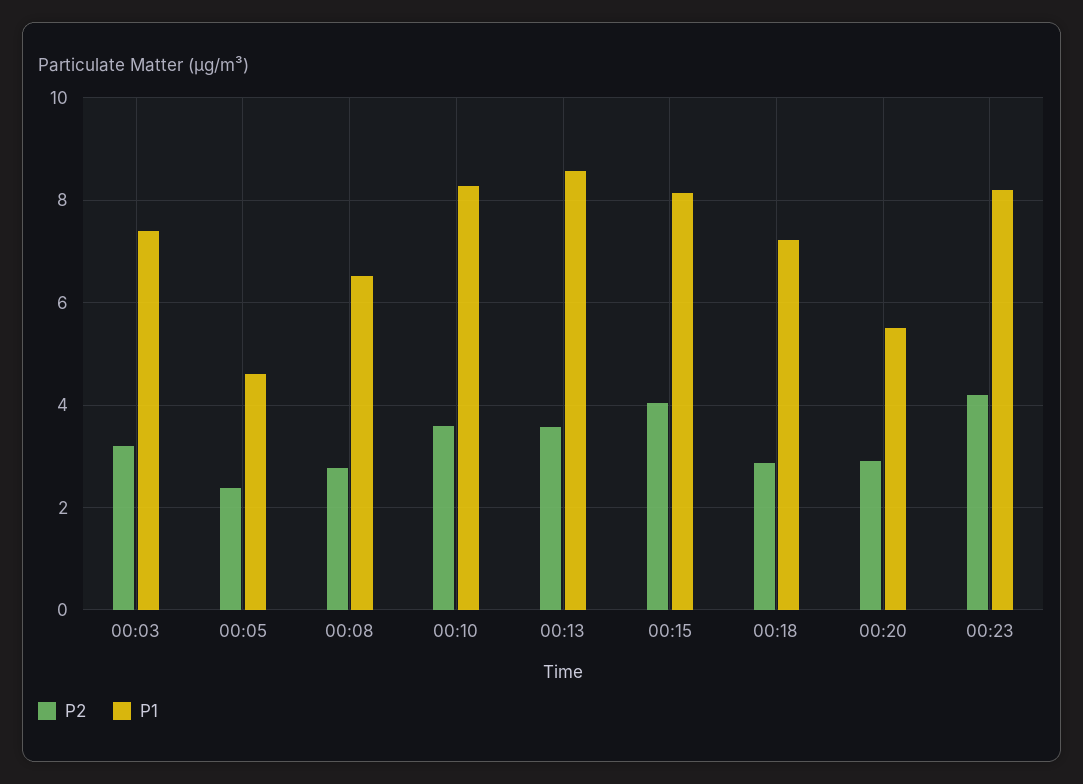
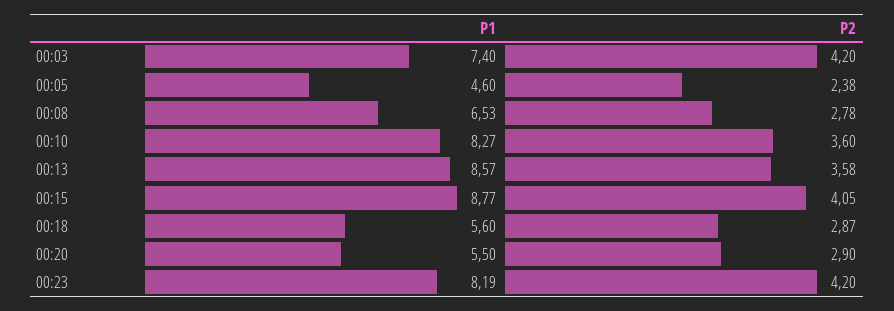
P2, 00:03: 3.2 -> 4.2
P1, 00:15: 8.2 -> 8.77
P1, 00:18: 7.2 -> 5.6

